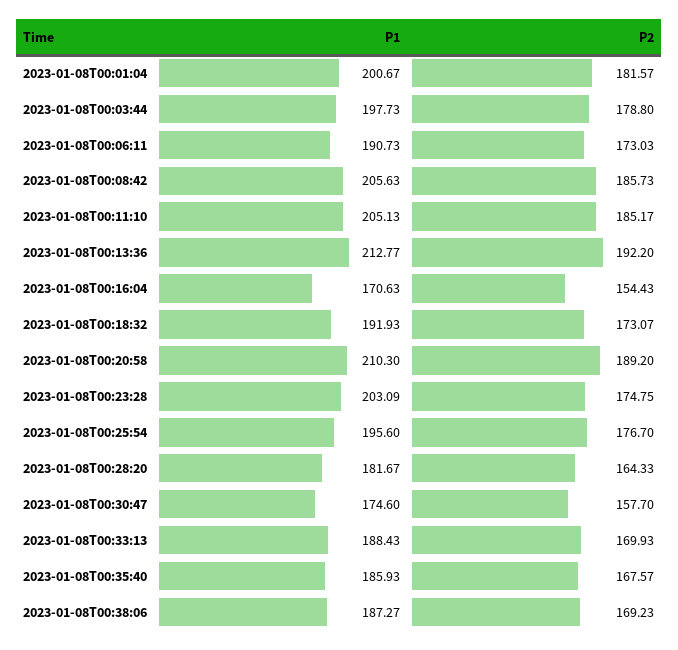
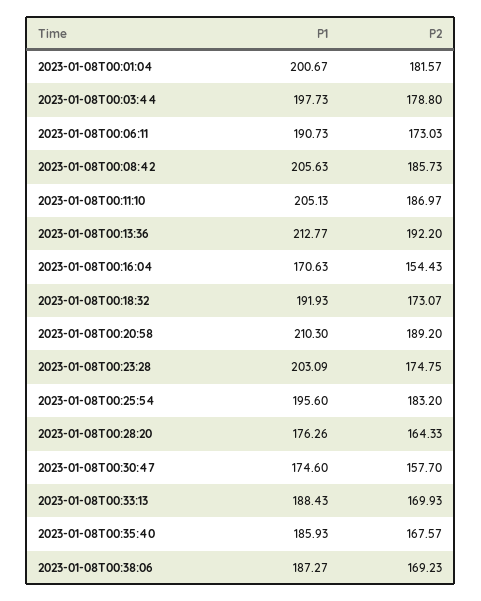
P2, 2023-01-08T00:11:10: 185.17 -> 186.97
P2, 2023-01-08T00:25:54: 176.7 -> 183.2
P1, 2023-01-08T00:28:20: 181.67 -> 176.26

